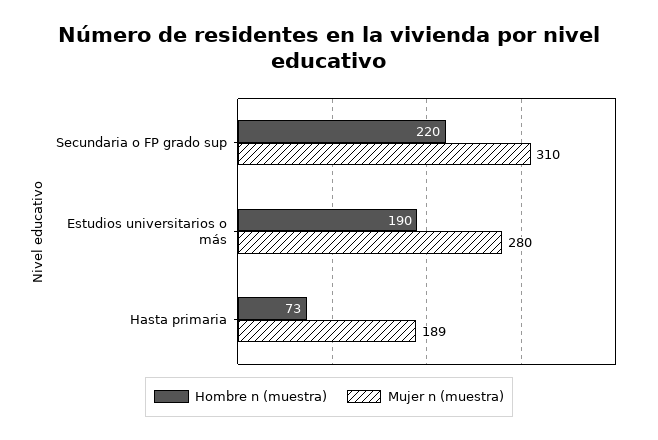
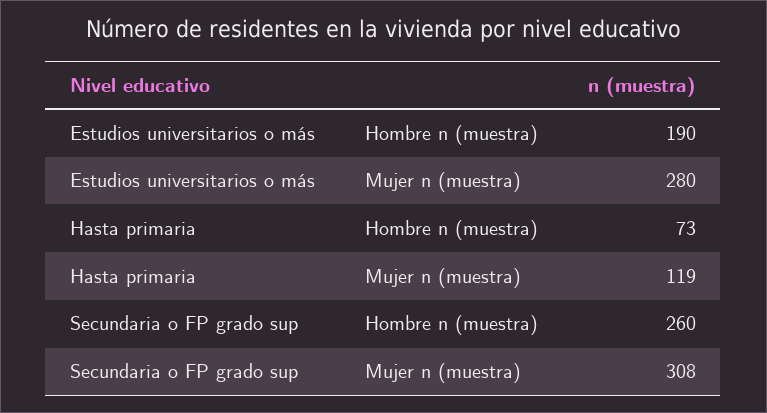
Hombre n (muestra), Secundaria o FP grado sup: 220 -> 260
Mujer n (muestra), Secundaria o FP grado sup: 310 -> 308
Mujer n (muestra), Hasta primaria: 189 -> 119

